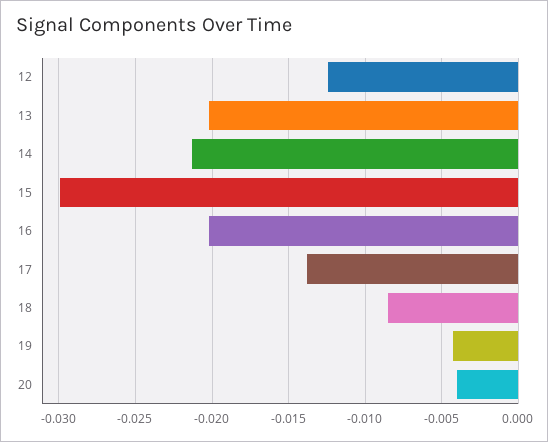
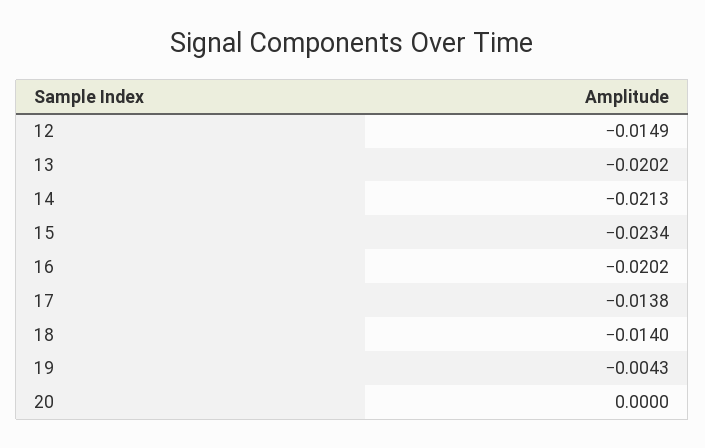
12: -0.0125 -> -0.0149
15: -0.03 -> -0.0234
18: -0.0085 -> -0.014
20: -0.004 -> 0

